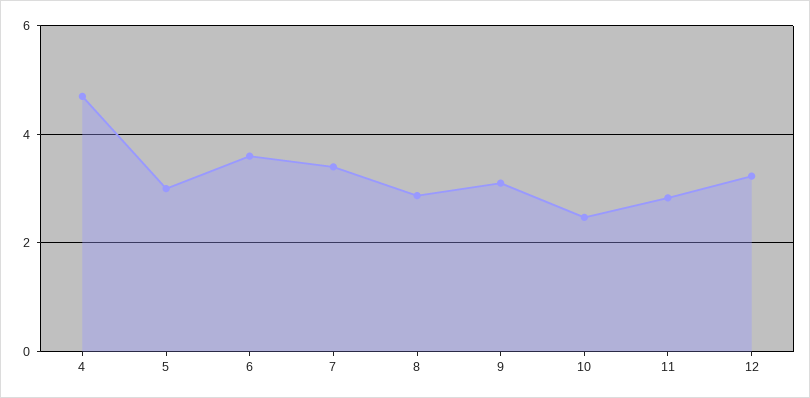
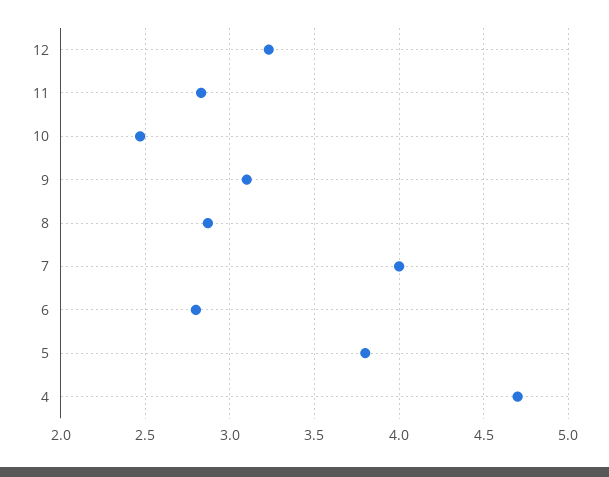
5: 3 -> 3.8
6: 3.6 -> 2.8
7: 3.4 -> 4

